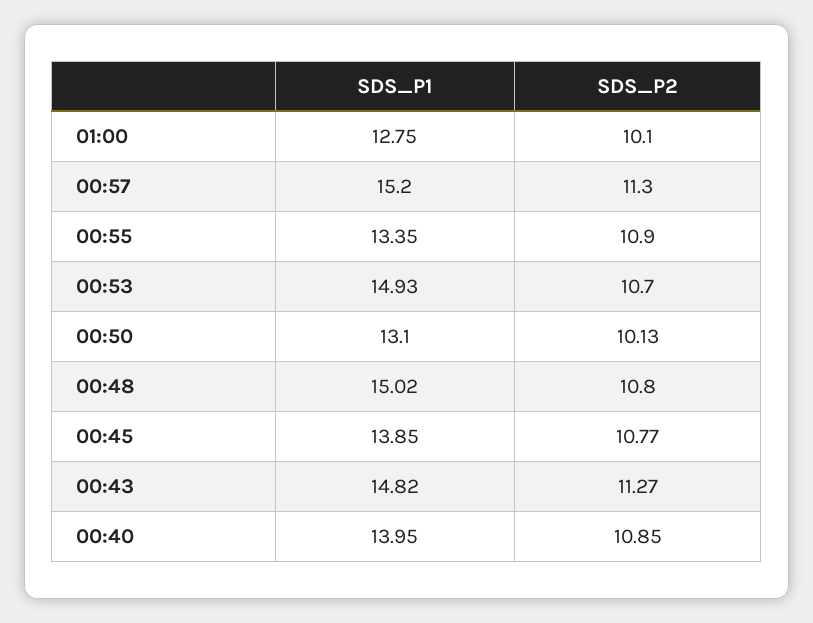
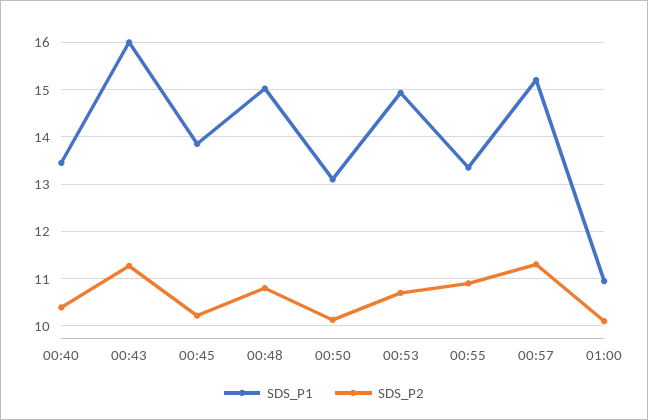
SDS_P1, 01:00: 12.75 -> 11
SDS_P2, 00:45: 10.77 -> 10.2
SDS_P1, 00:43: 14.82 -> 16
SDS_P1, 00:40: 13.95 -> 13.4
SDS_P2, 00:40: 10.85 -> 10.4

